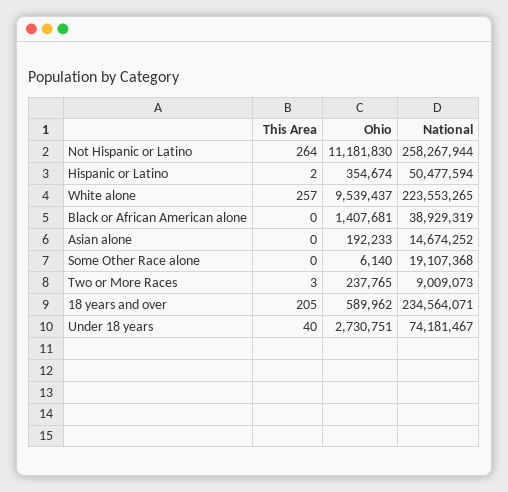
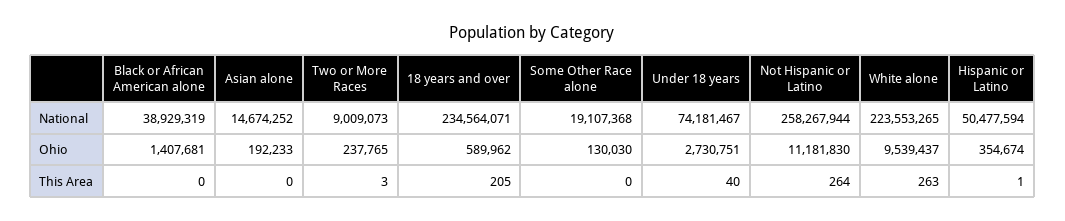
This Area, Hispanic or Latino: 2 -> 1
This Area, White alone: 257 -> 263
Ohio, Some Other Race alone: 6140 -> 130030

